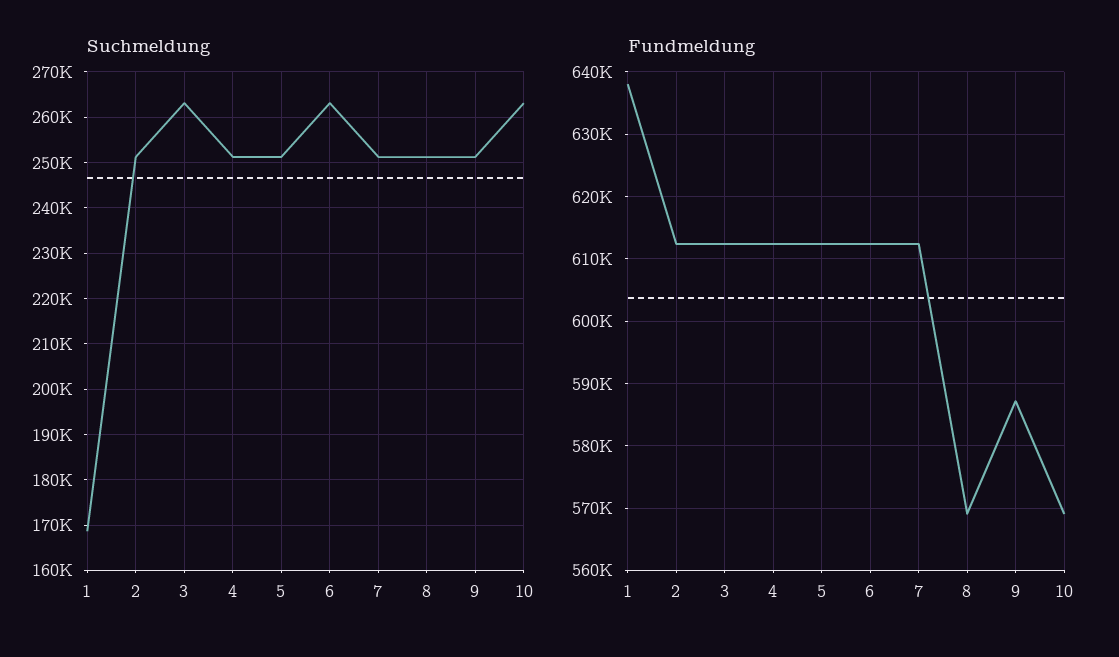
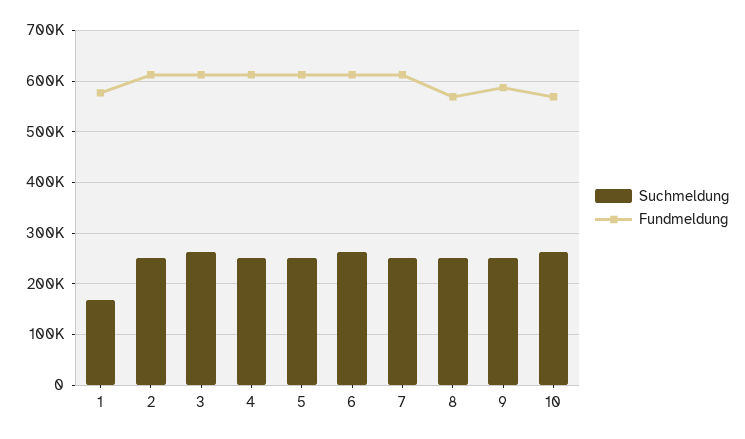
Fundmeldung, 1: 638000 -> 580000

